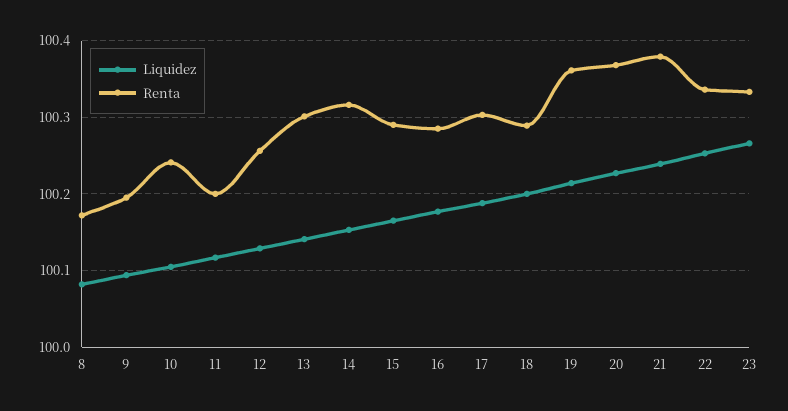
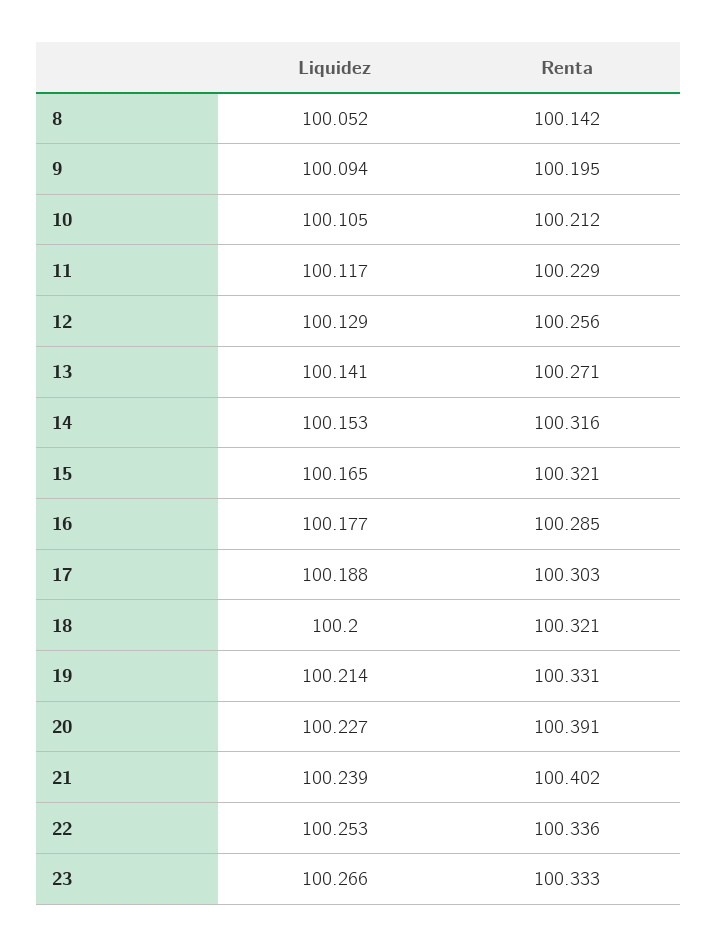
Liquidez, 8: 100.08 -> 100.052
Renta, 8: 100.17 -> 100.142
Renta, 10: 100.24 -> 100.212
Renta, 11: 100.2 -> 100.229
Renta, 13: 100.3 -> 100.271
Renta, 15: 100.29 -> 100.321
Renta, 18: 100.29 -> 100.321
Renta, 19: 100.36 -> 100.331
Renta, 20: 100.37 -> 100.391
Renta, 21: 100.38 -> 100.402

